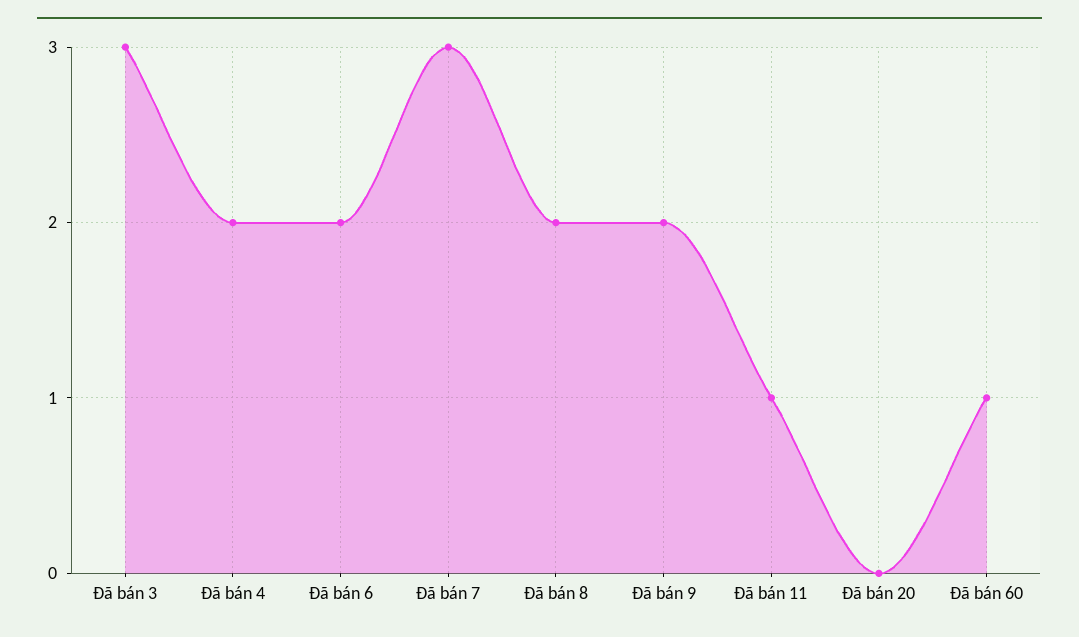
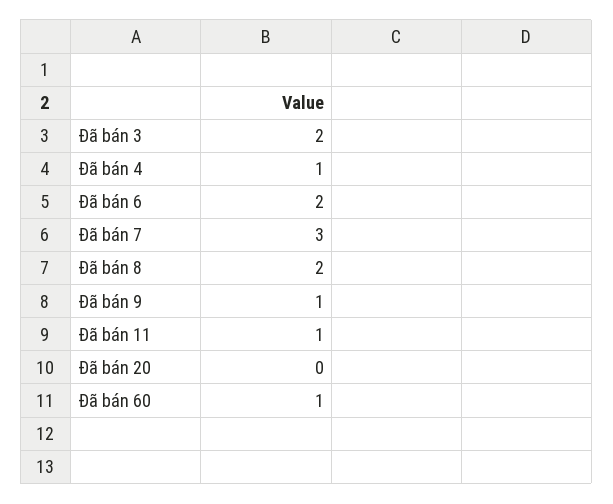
Đã bán 3: 3 -> 2
Đã bán 4: 2 -> 1
Đã bán 9: 2 -> 1

